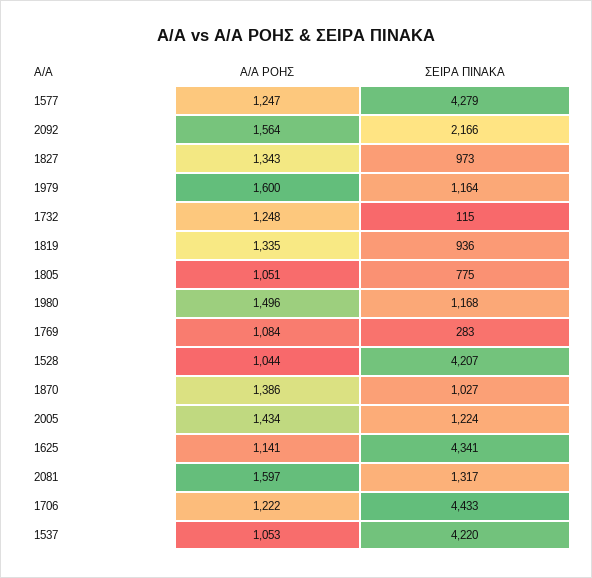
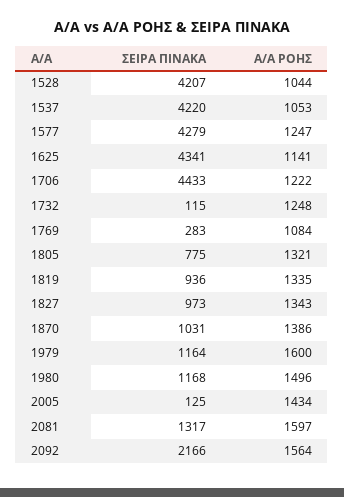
Α/Α ΡΟΗΣ, 1805: 1051 -> 1321
ΣΕΙΡΑ ΠΙΝΑΚΑ, 1870: 1027 -> 1031
ΣΕΙΡΑ ΠΙΝΑΚΑ, 2005: 1224 -> 125

